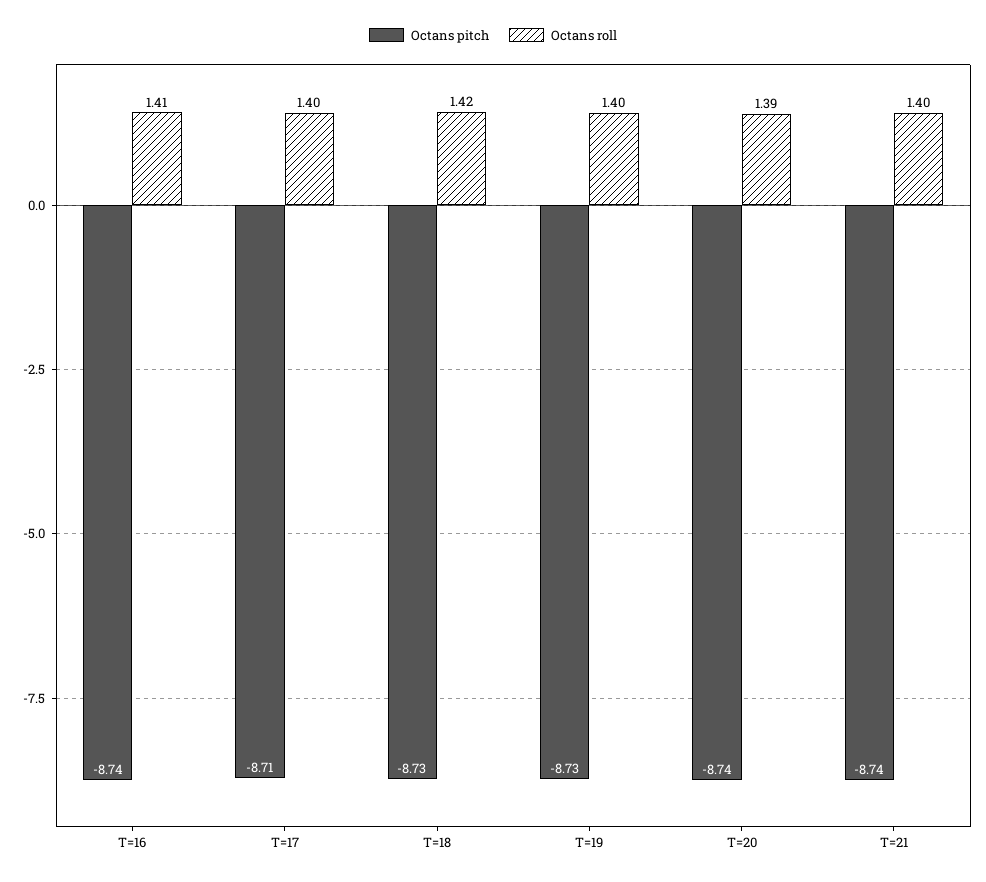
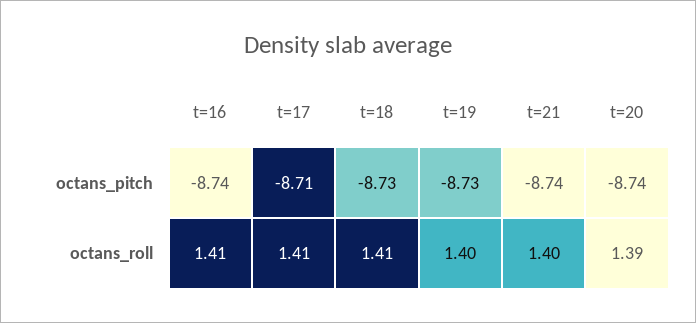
Octans roll, T=17: 1.4 -> 1.41
Octans roll, T=18: 1.42 -> 1.41

